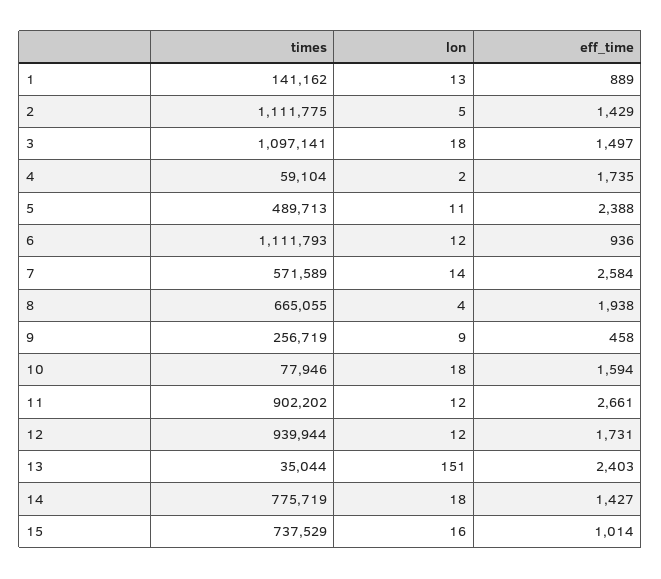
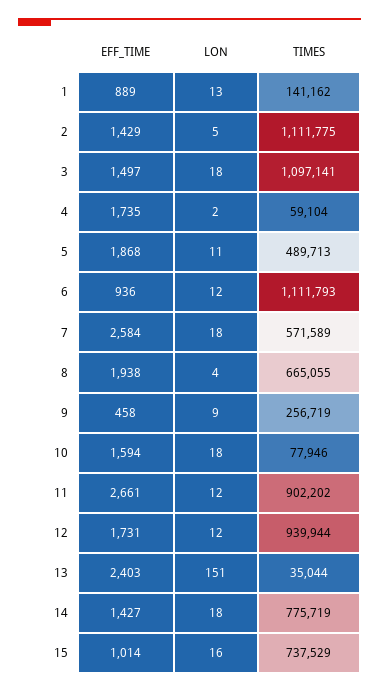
eff_time, 5: 2388 -> 1868
lon, 7: 14 -> 18

